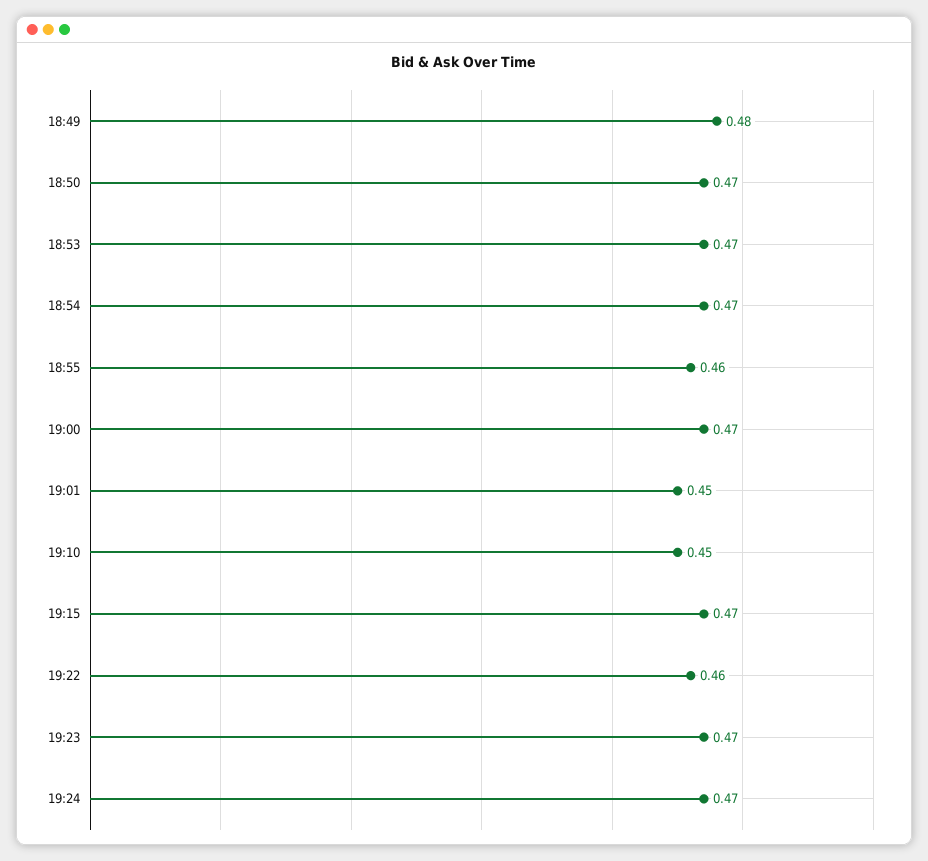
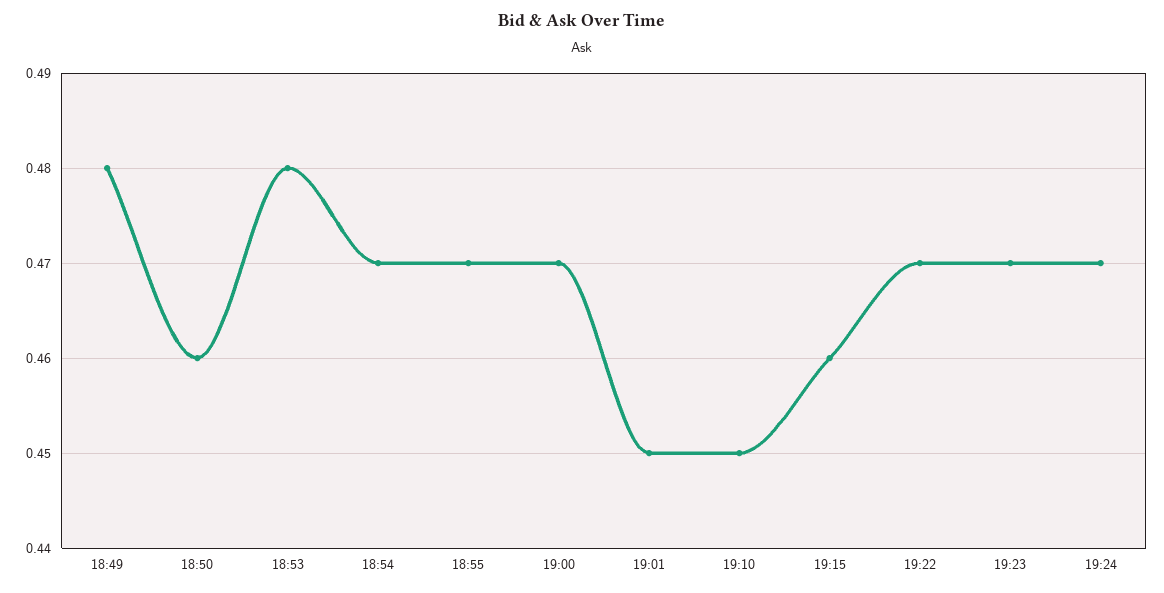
18:50: 0.47 -> 0.46
18:53: 0.47 -> 0.48
18:55: 0.46 -> 0.47
19:15: 0.47 -> 0.46
19:22: 0.46 -> 0.47

